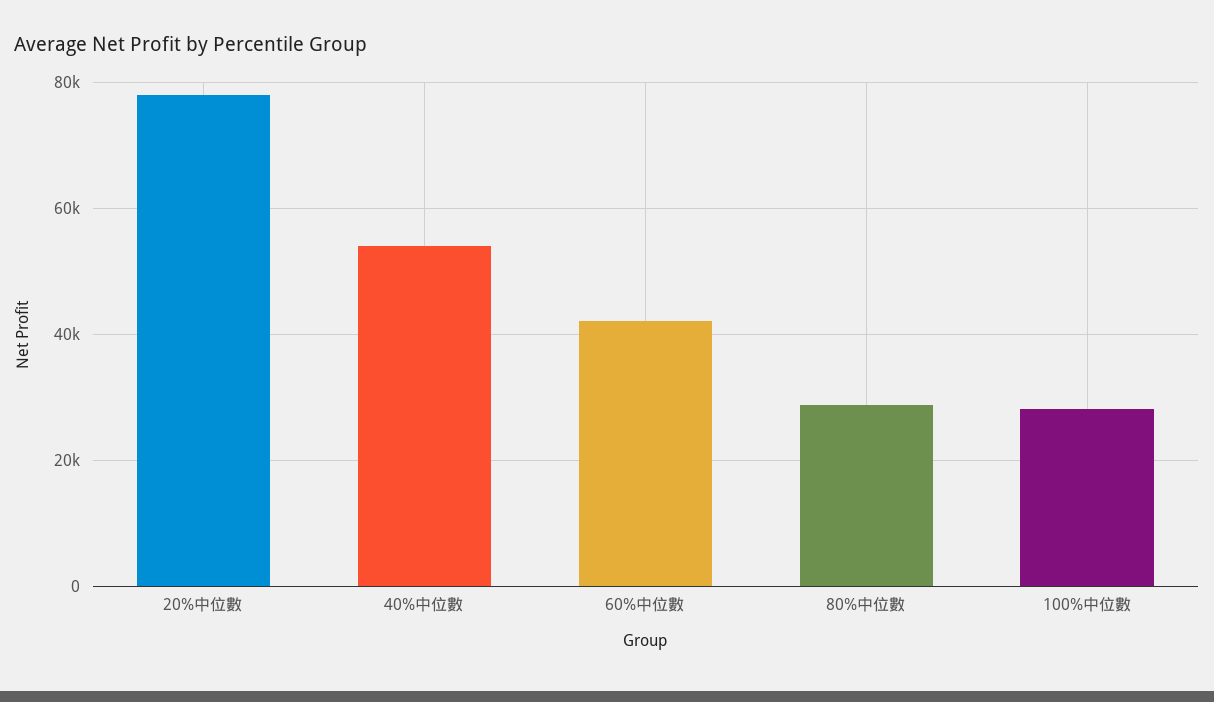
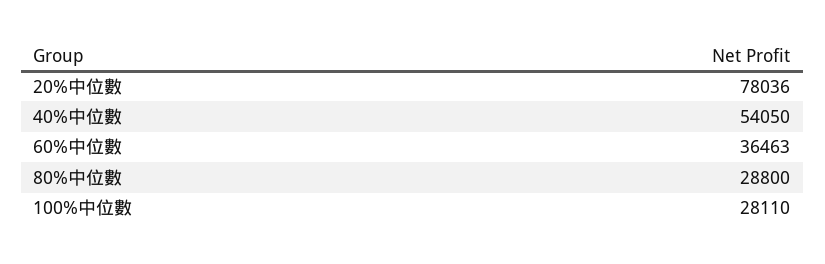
60%中位數: 42000 -> 36463

